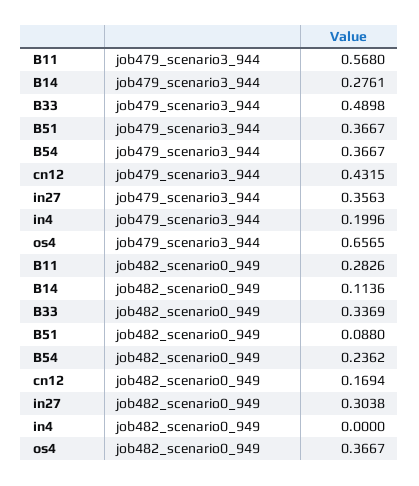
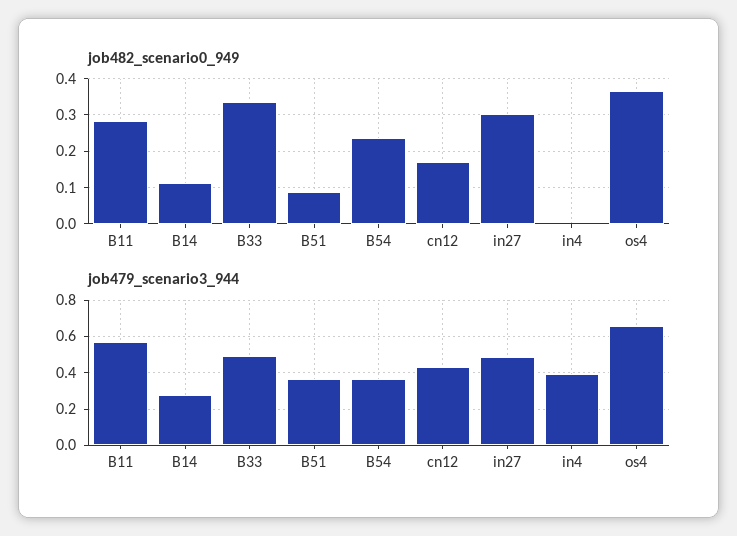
job479_scenario3_944, in27: 0.3563 -> 0.5
job479_scenario3_944, in4: 0.1996 -> 0.4

